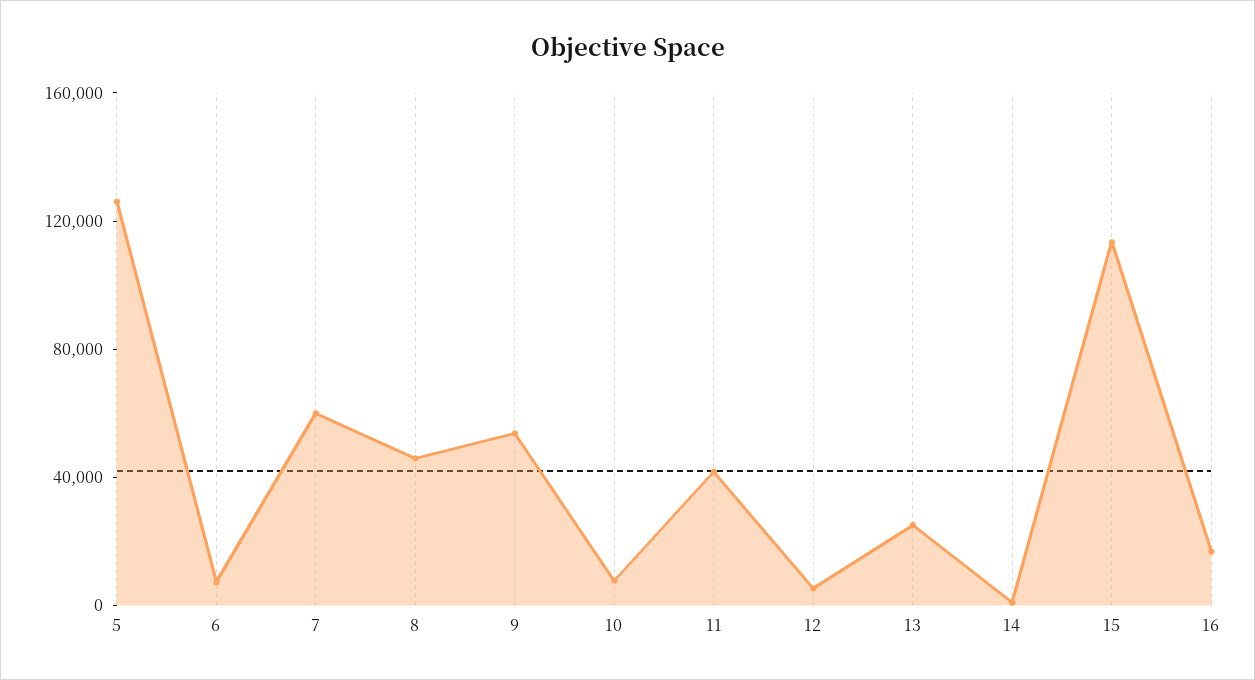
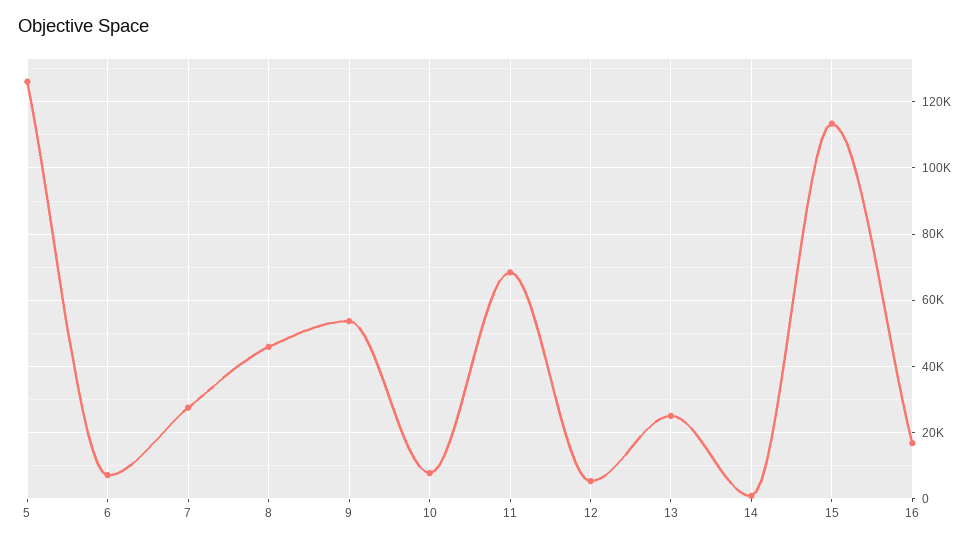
7: 60000 -> 28000
11: 40000 -> 68000

